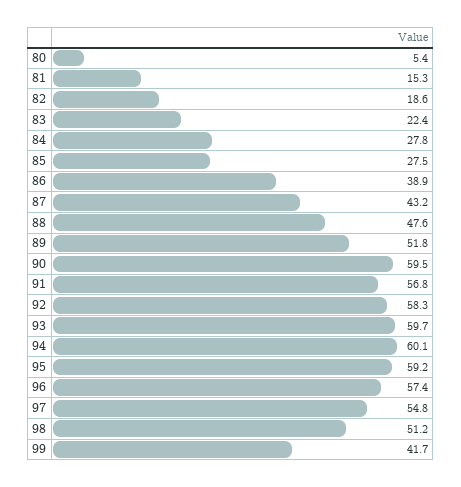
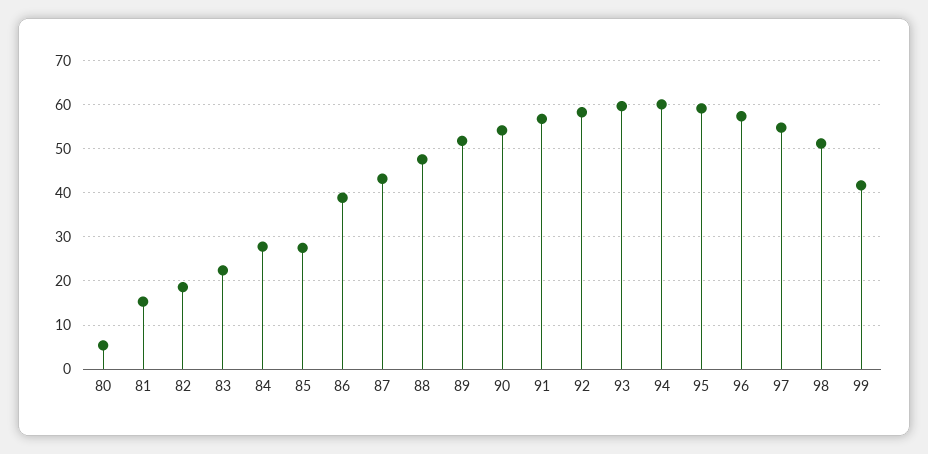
90: 59.5 -> 54

